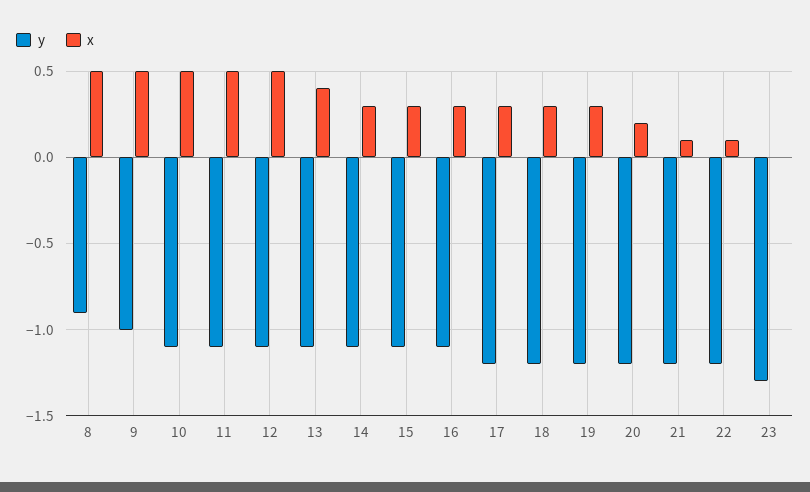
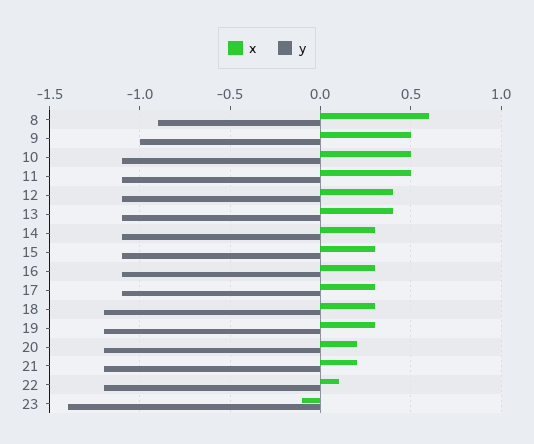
x, 8: 0.5 -> 0.6
x, 12: 0.5 -> 0.4
y, 17: -1.2 -> -1.1
x, 21: 0.1 -> 0.2
y, 23: -1.3 -> -1.4
x, 23: 0 -> -0.1

